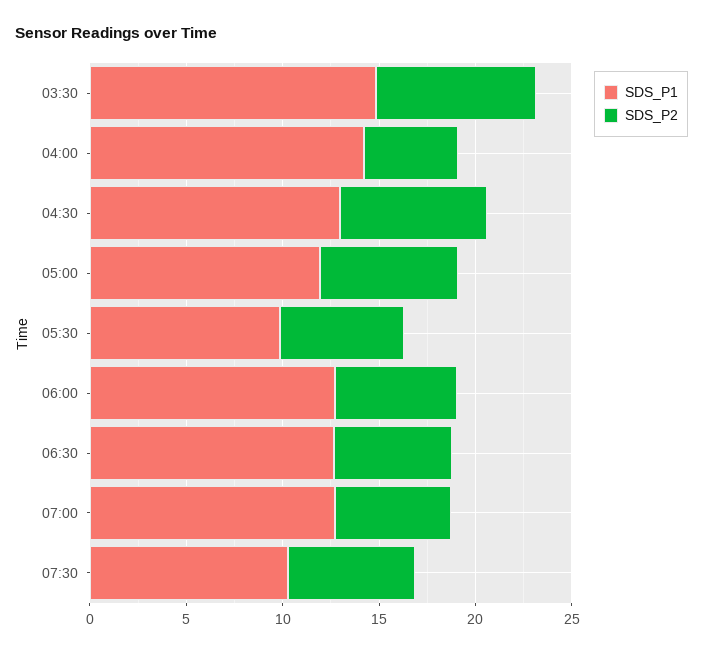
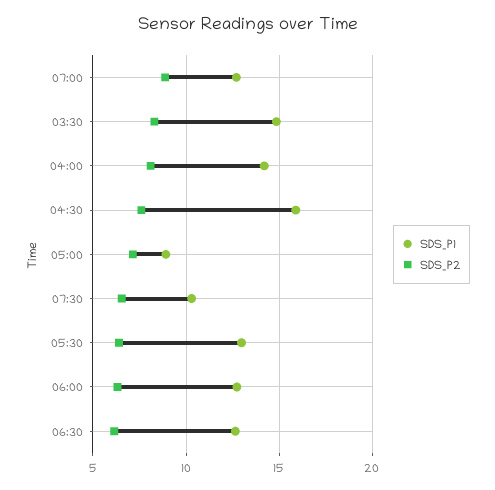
SDS_P2, 04:00: 5 -> 8
SDS_P1, 04:30: 13 -> 16
SDS_P1, 05:00: 12 -> 9
SDS_P1, 05:30: 10 -> 13
SDS_P2, 07:00: 6 -> 9

